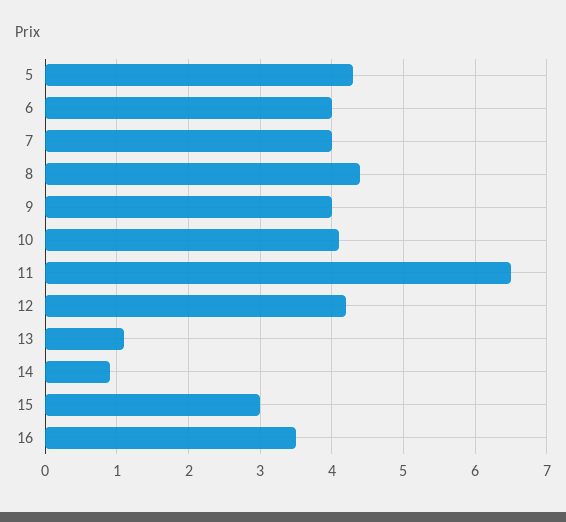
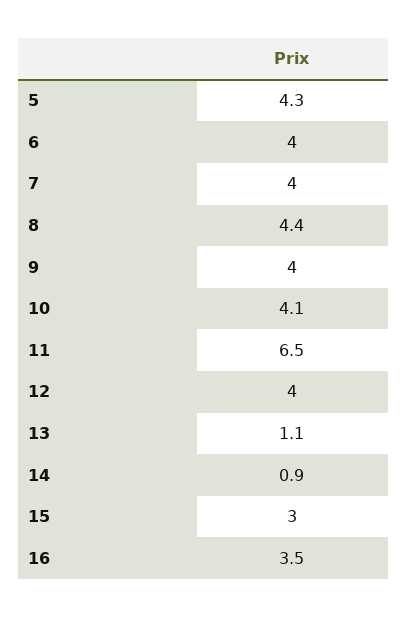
12: 4.2 -> 4

